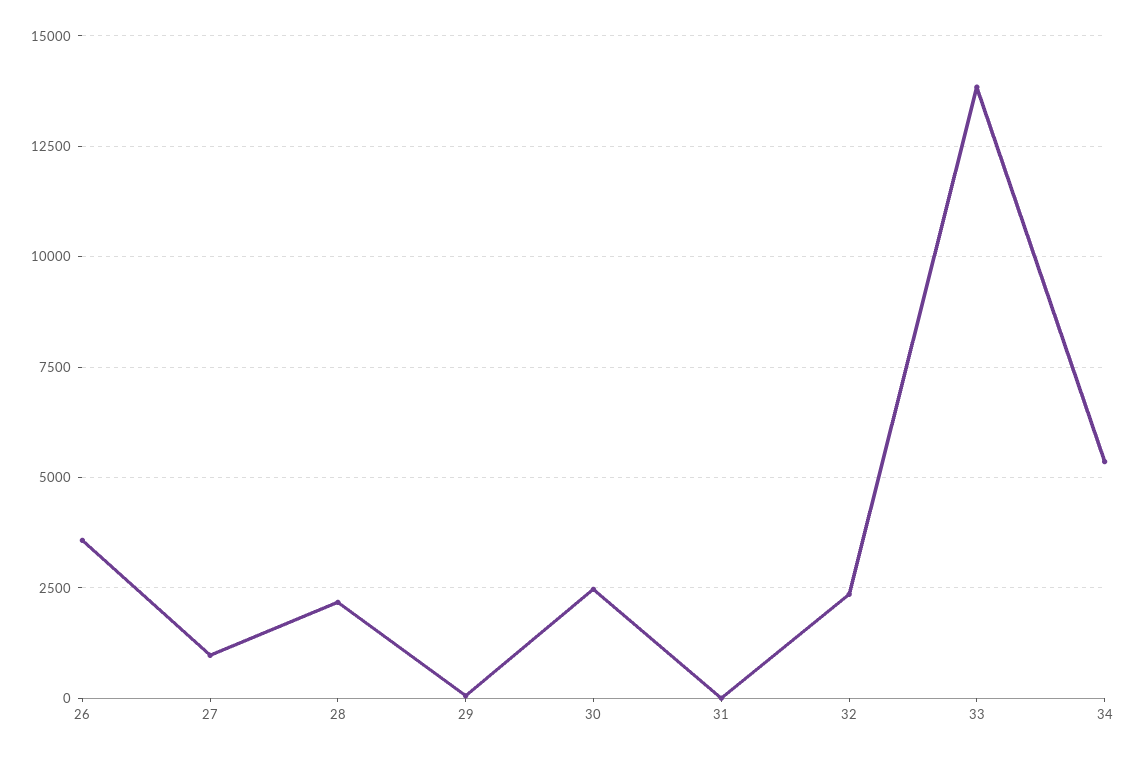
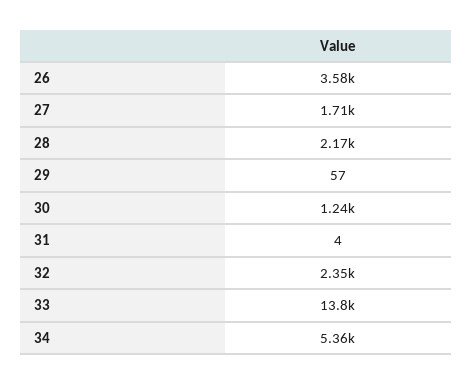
27: 1000 -> 1710
30: 2500 -> 1240

